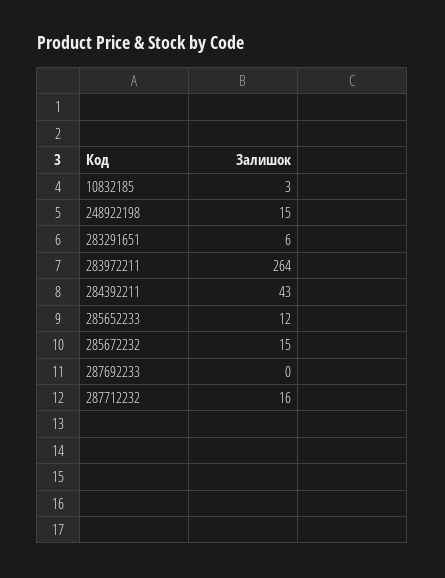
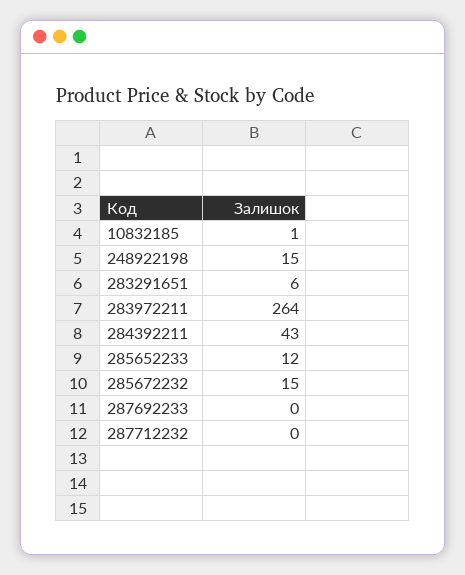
10832185: 3 -> 1
287712232: 16 -> 0

